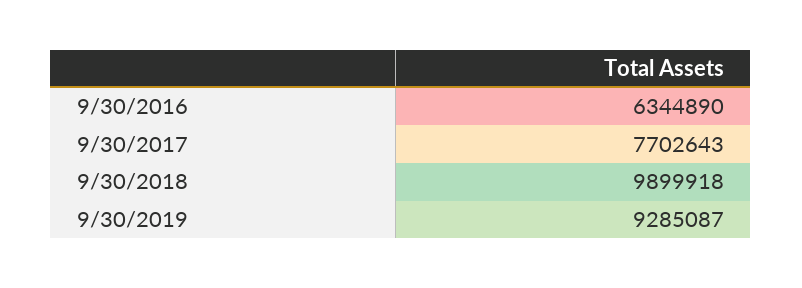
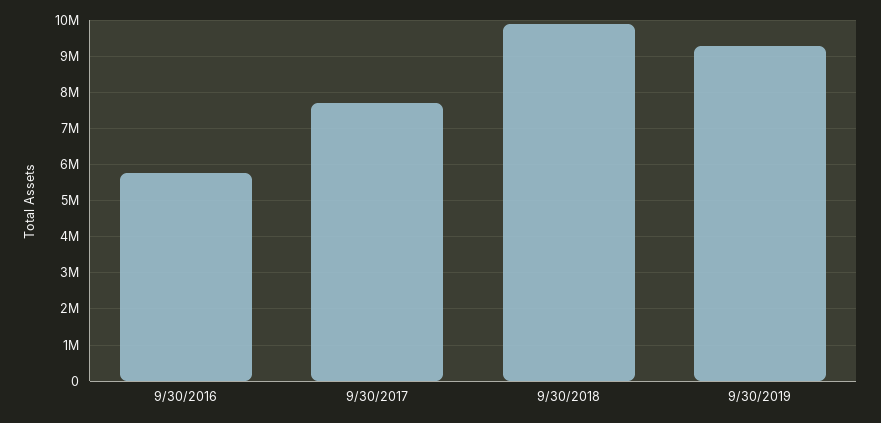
9/30/2016: 6344890 -> 5800000

